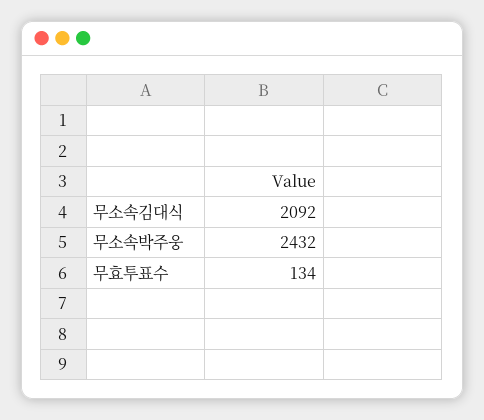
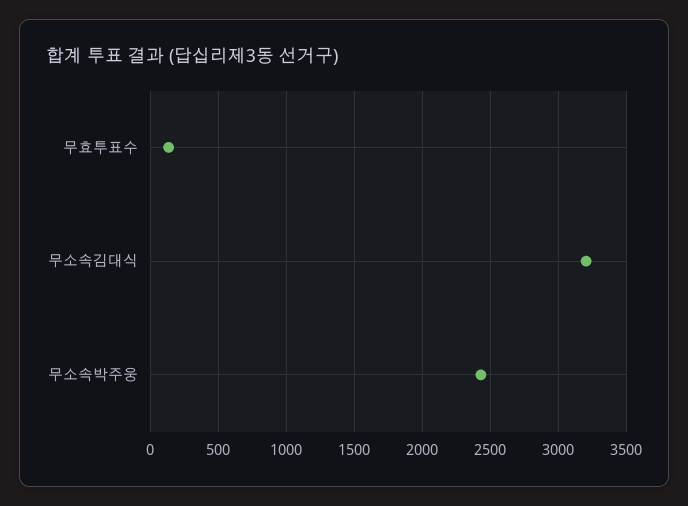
무소속김대식: 2092 -> 3200

